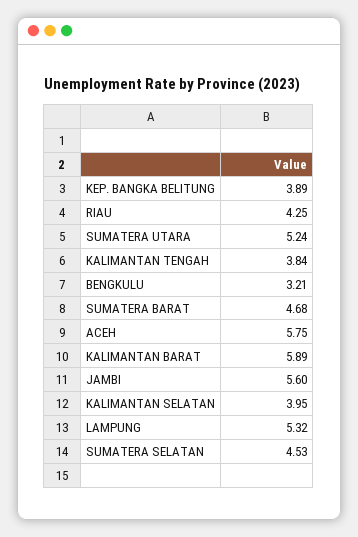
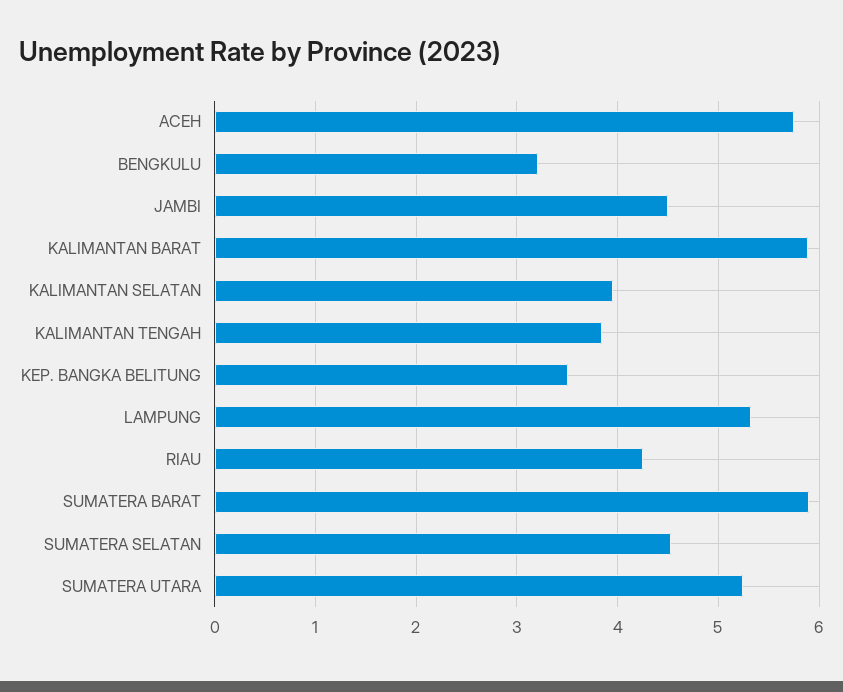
KEP. BANGKA BELITUNG: 3.89 -> 3.5
SUMATERA BARAT: 4.68 -> 5.9
JAMBI: 5.6 -> 4.5

